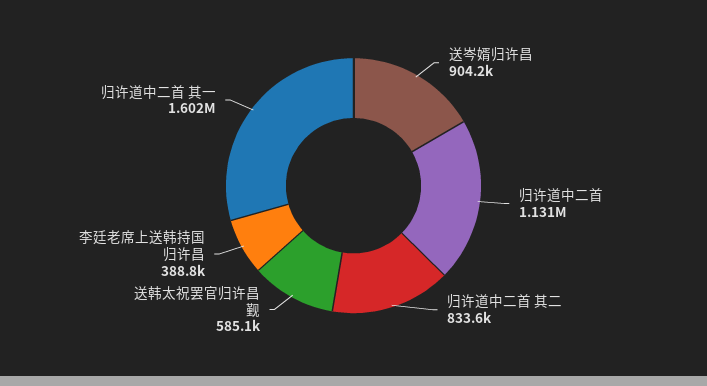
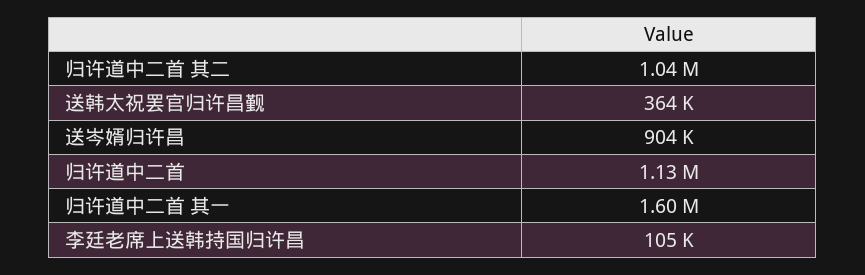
归许道中二首 其二: 833600 -> 1040000
送韩太祝罢官归许昌觐: 585100 -> 364000
李廷老席上送韩持国归许昌: 388800 -> 105000

